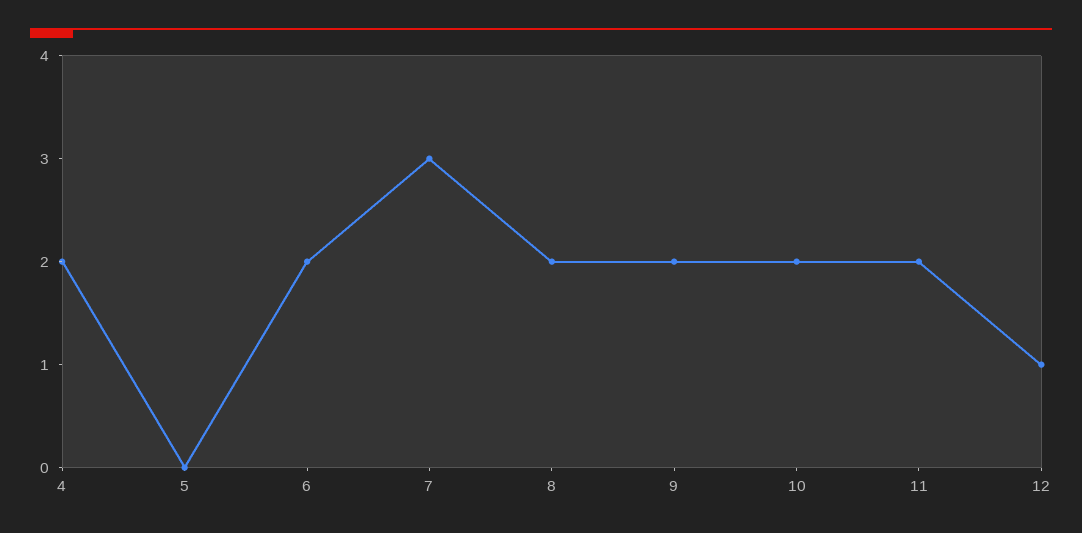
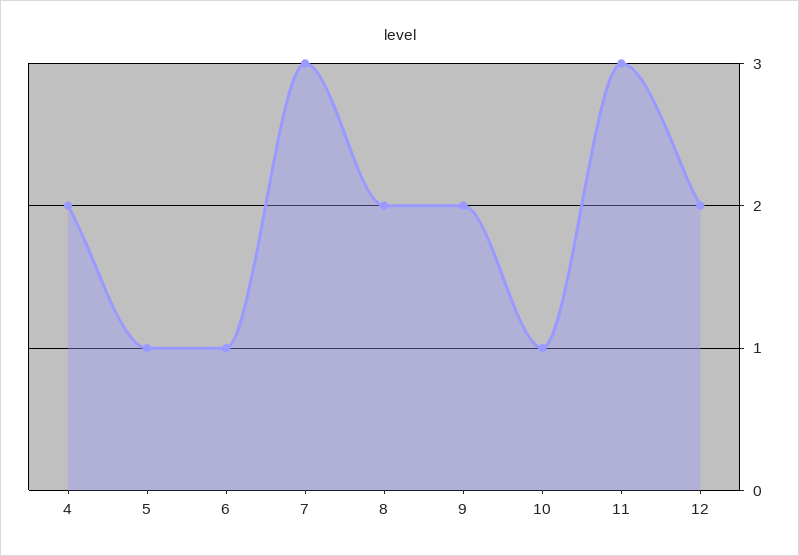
5: 0 -> 1
6: 2 -> 1
10: 2 -> 1
11: 2 -> 3
12: 1 -> 2

